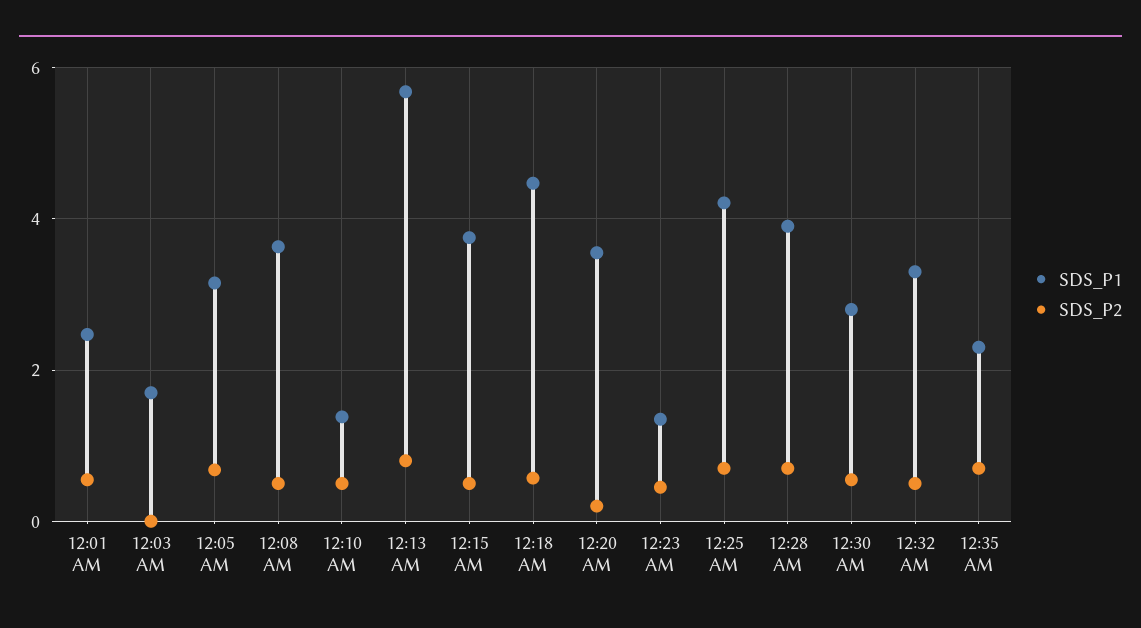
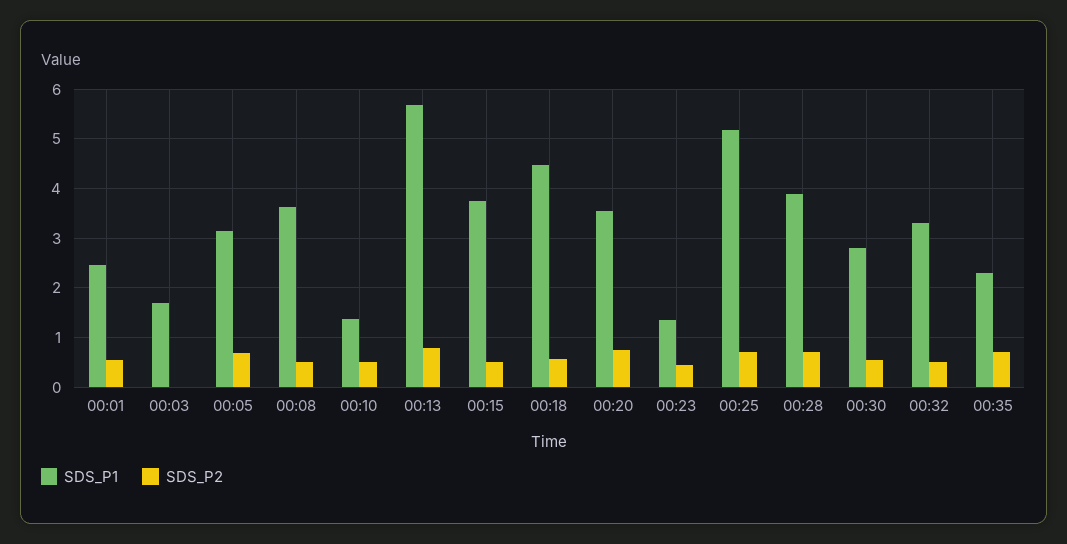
SDS_P2, 12:20 AM: 0.2 -> 0.8
SDS_P1, 12:25 AM: 4.2 -> 5.2

